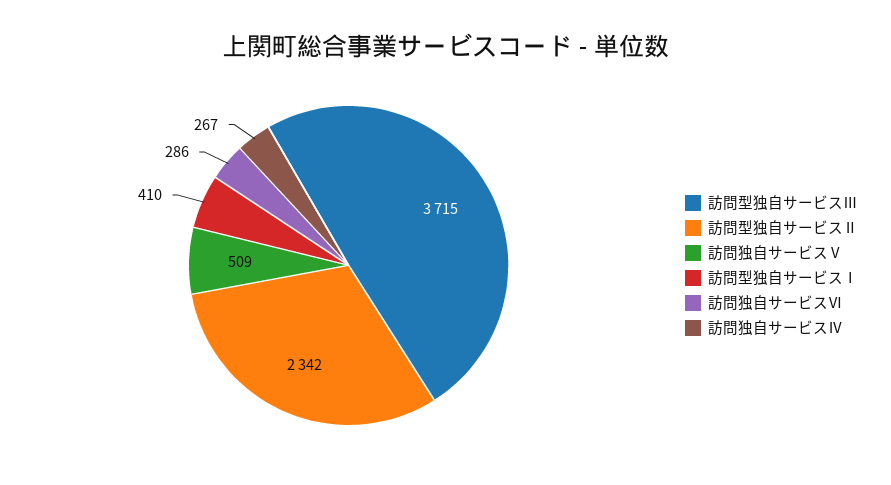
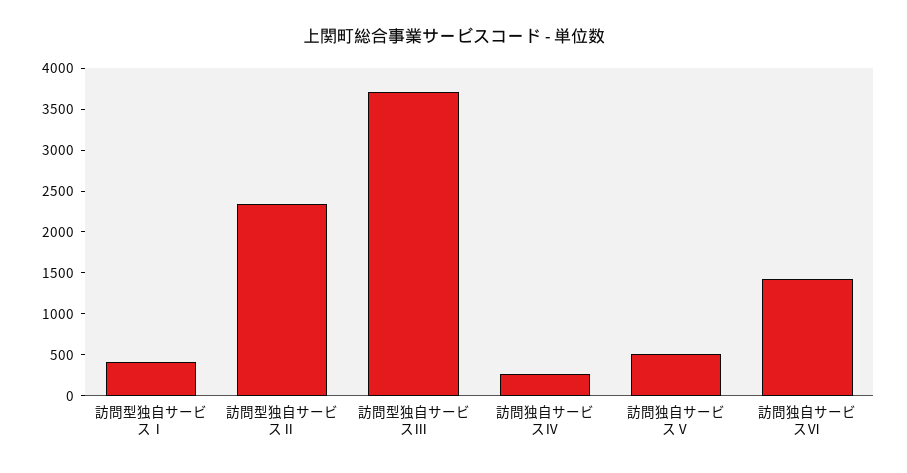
訪問独自サービスⅥ: 286 -> 1400

